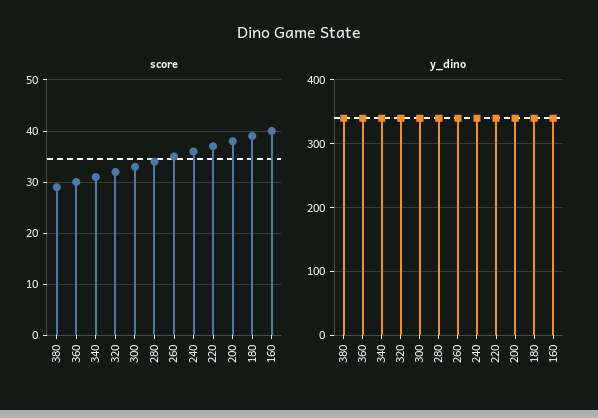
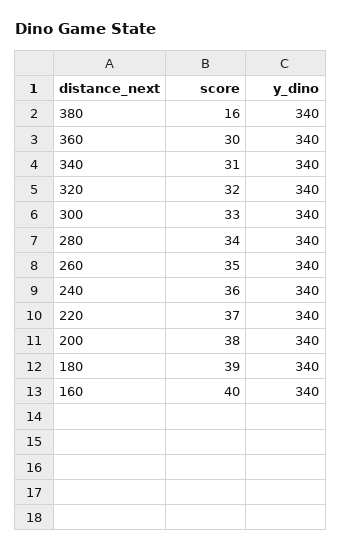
score, 380: 30 -> 16

